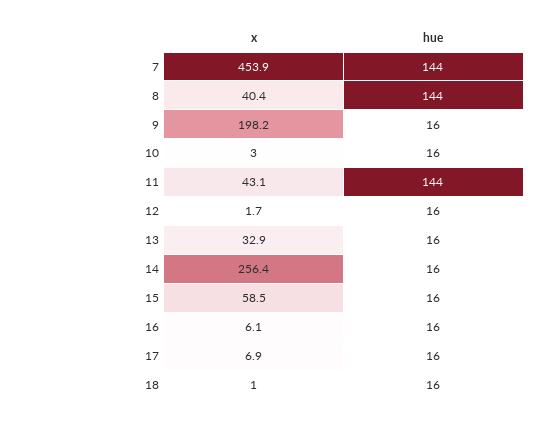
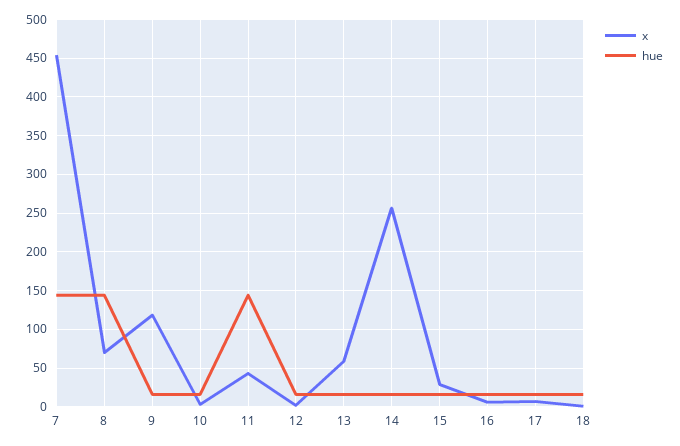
x, 8: 40.4 -> 70
x, 9: 198.2 -> 120
x, 13: 32.9 -> 60
x, 15: 58.5 -> 30

